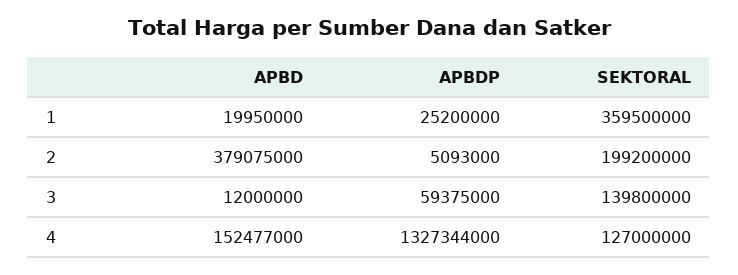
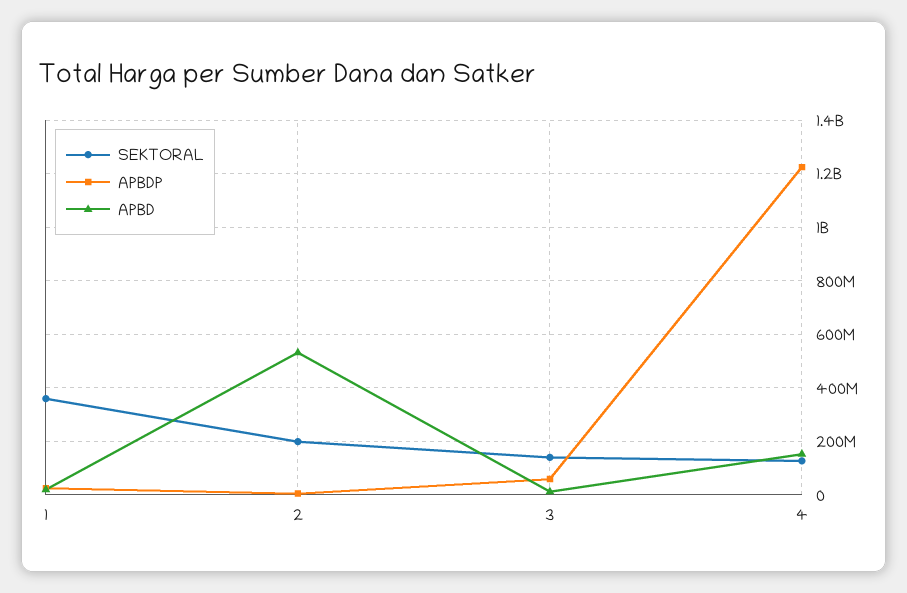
APBD, 2: 379075000 -> 525000000
APBDP, 4: 1327344000 -> 1225000000

